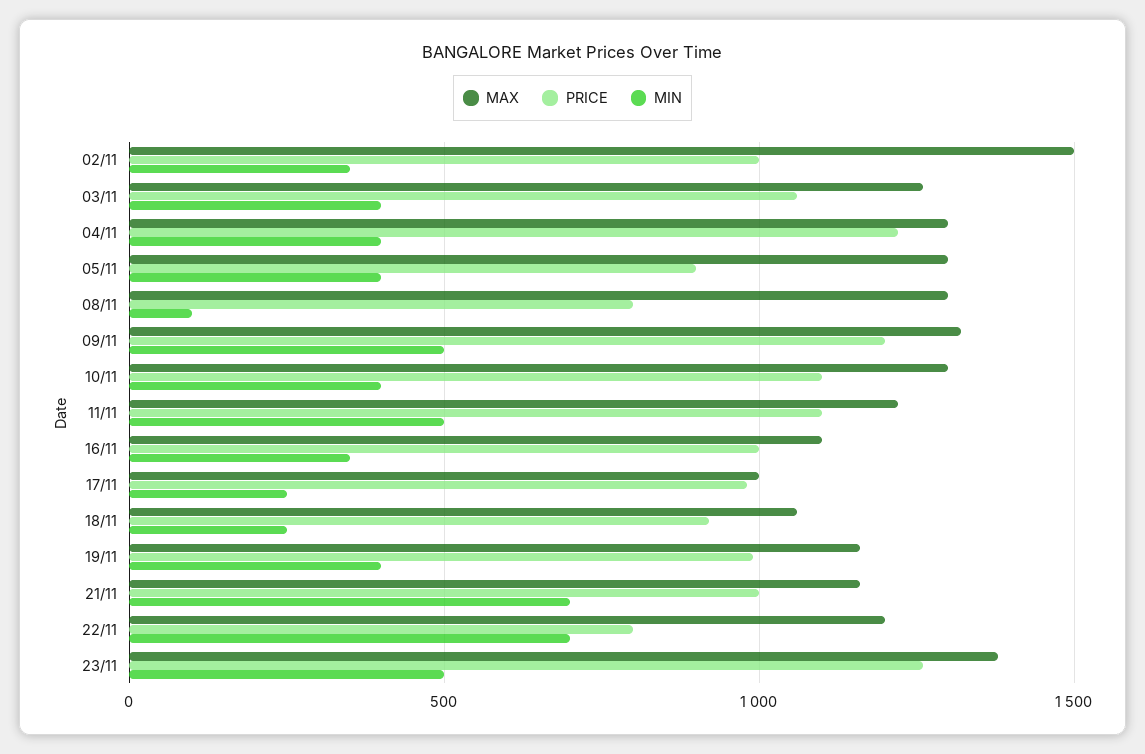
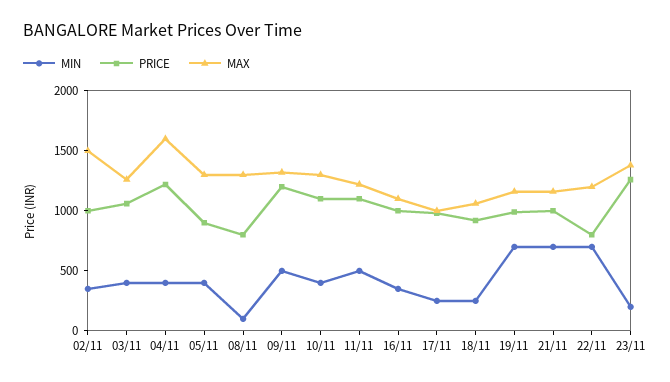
MAX, 04/11: 1300 -> 1600
MIN, 19/11: 400 -> 700
MIN, 23/11: 500 -> 200

